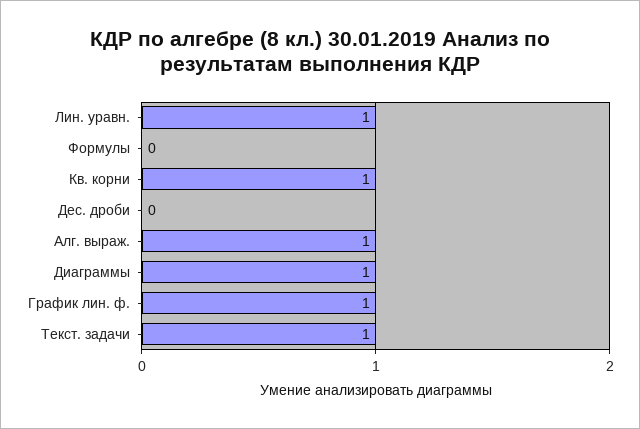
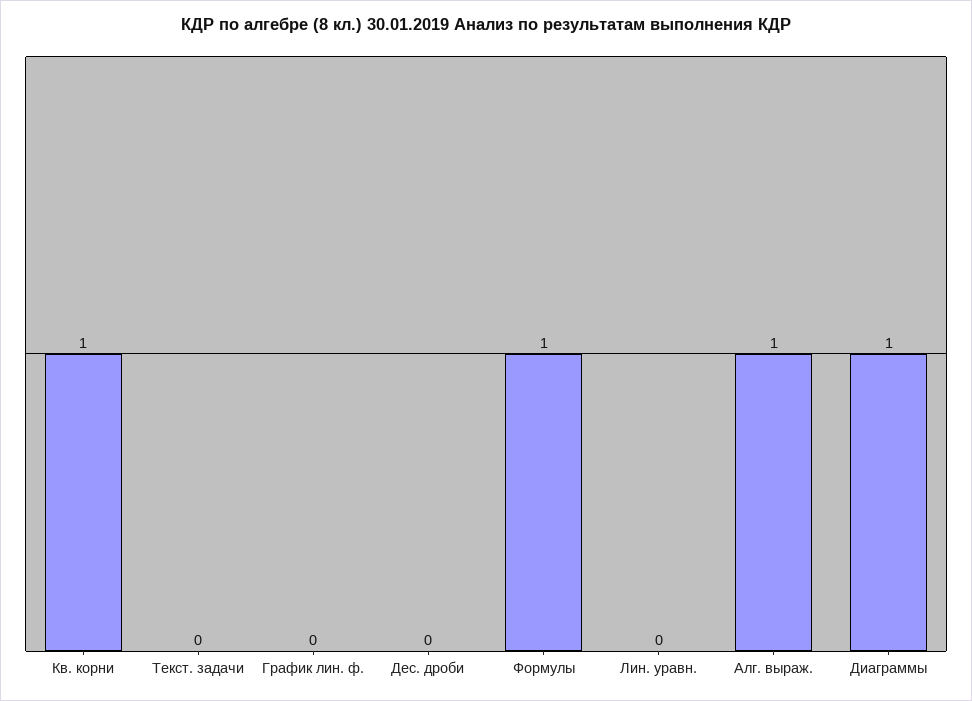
Лин. уравн.: 1 -> 0
Формулы: 0 -> 1
График лин. ф.: 1 -> 0
Текст. задачи: 1 -> 0

